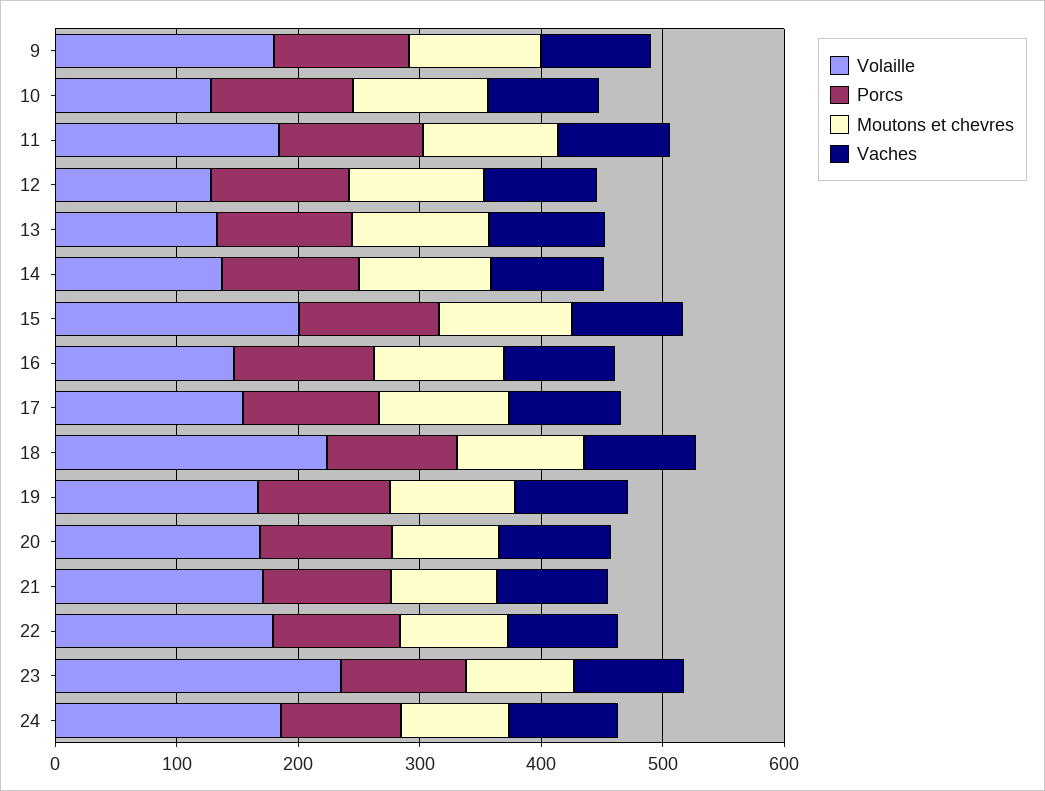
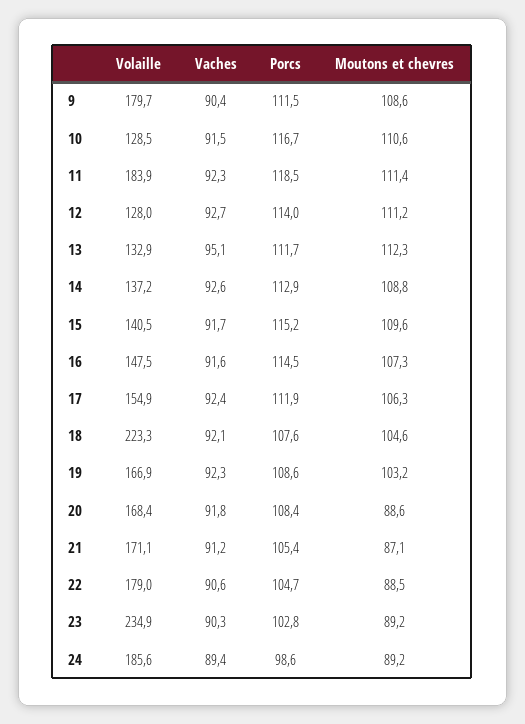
Volaille, 15: 200 -> 140.5

